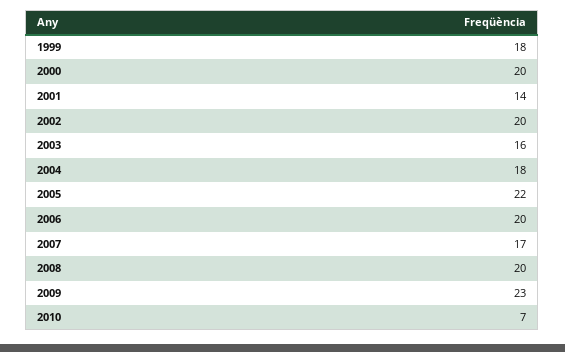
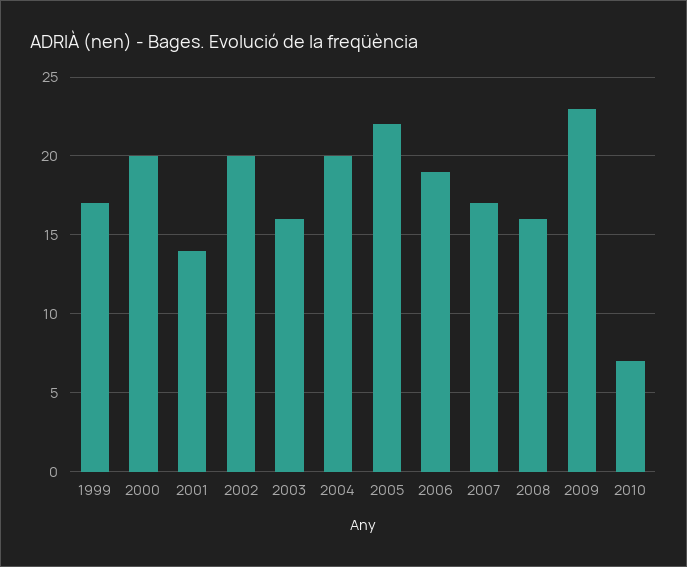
1999: 18 -> 17
2004: 18 -> 20
2006: 20 -> 19
2008: 20 -> 16

